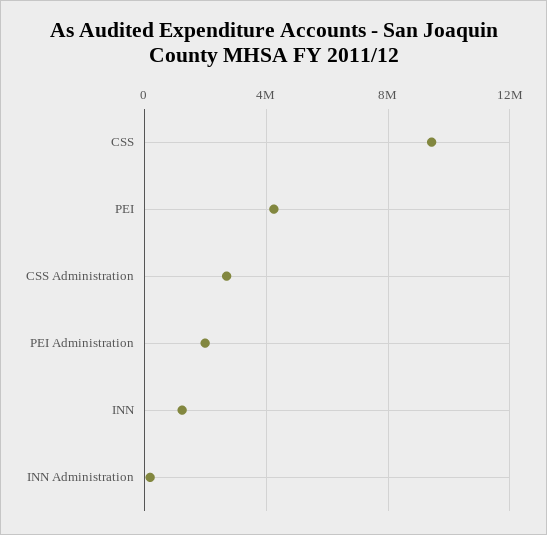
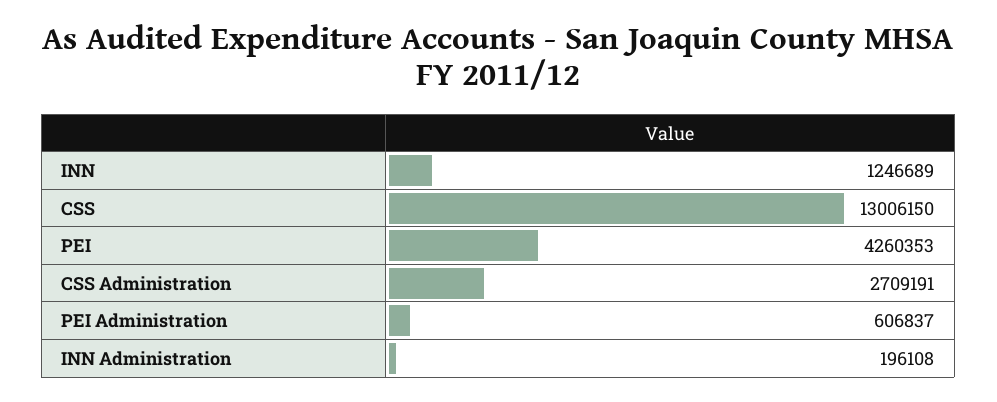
CSS: 9500000 -> 13006150
PEI Administration: 2000000 -> 606837

